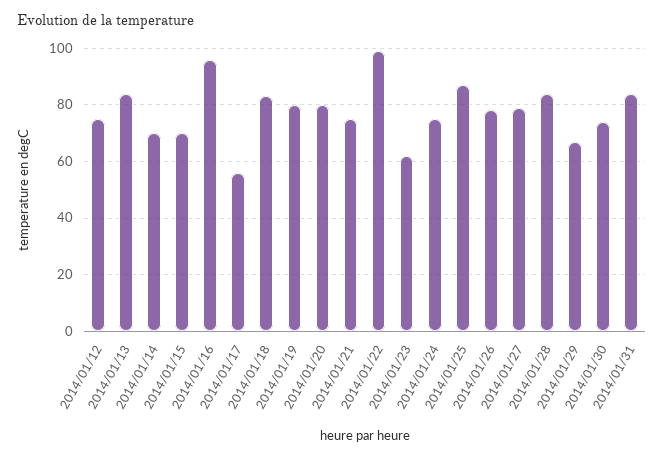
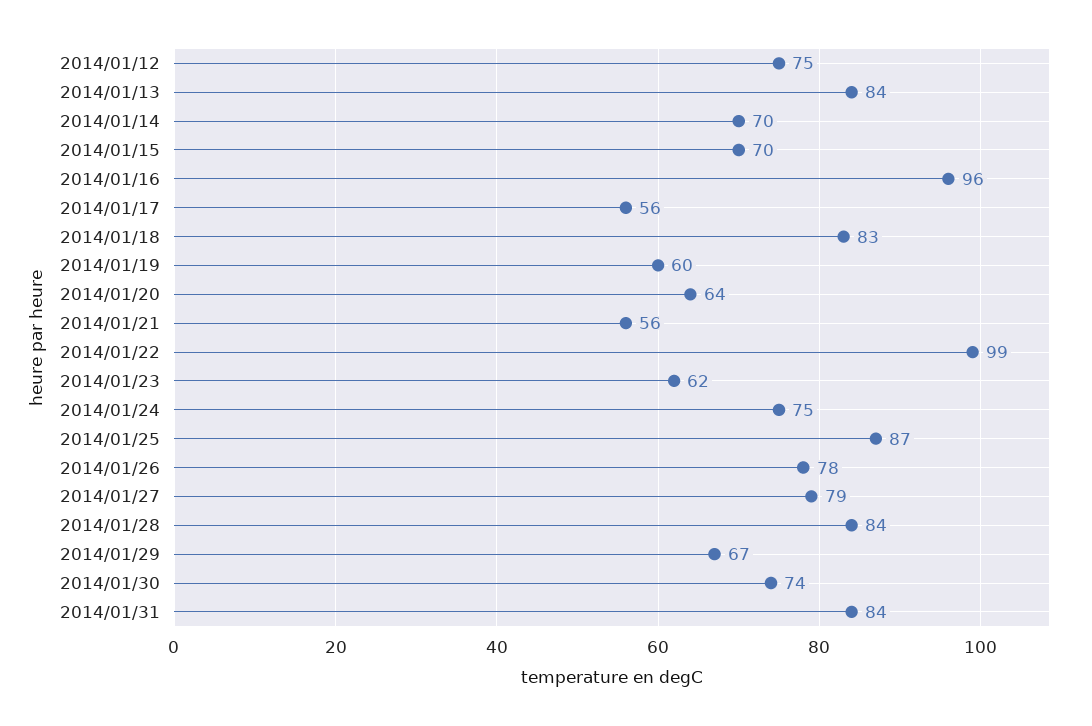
2014/01/19: 80 -> 60
2014/01/20: 80 -> 64
2014/01/21: 75 -> 56

